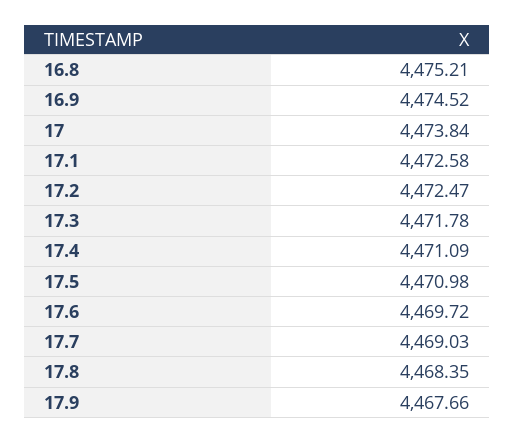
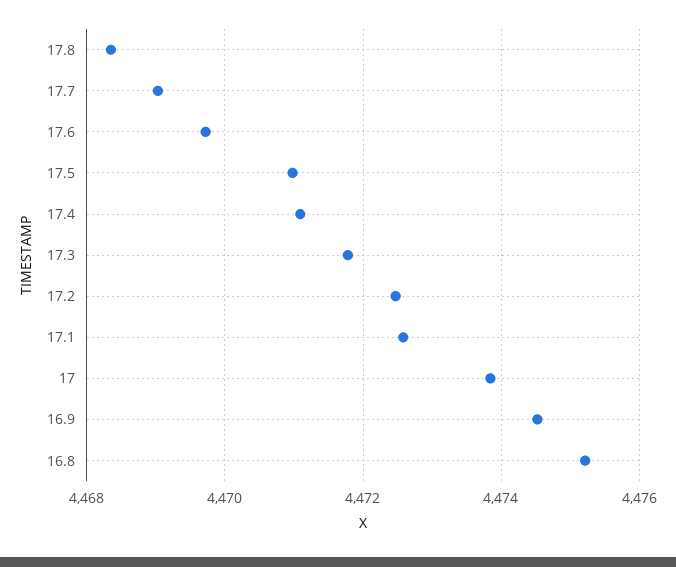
17.9: 4467.66 -> none

